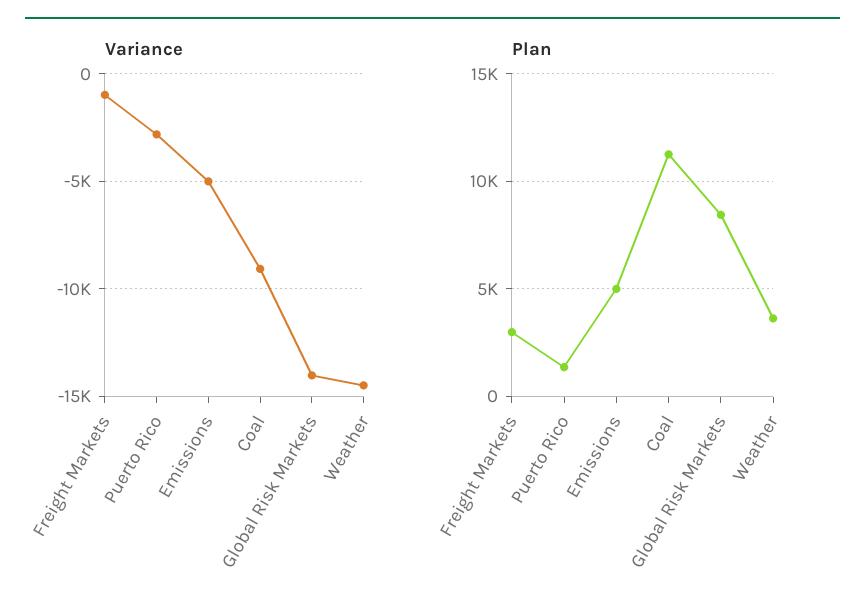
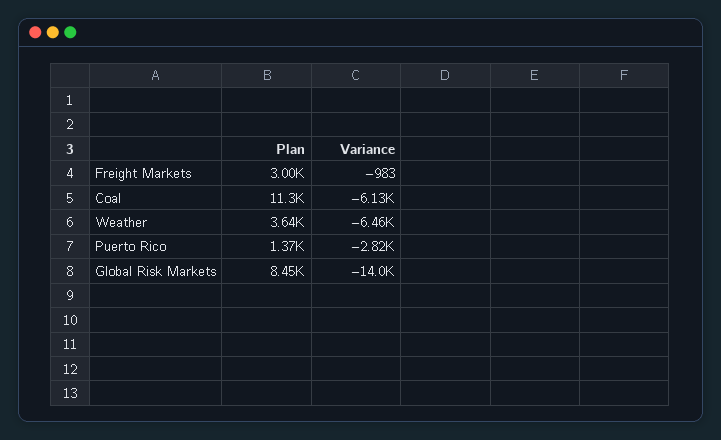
Variance, Emissions: -5000 -> none
Variance, Coal: -9000 -> -6130
Variance, Weather: -14500 -> -6460
Plan, Emissions: 5000 -> none

